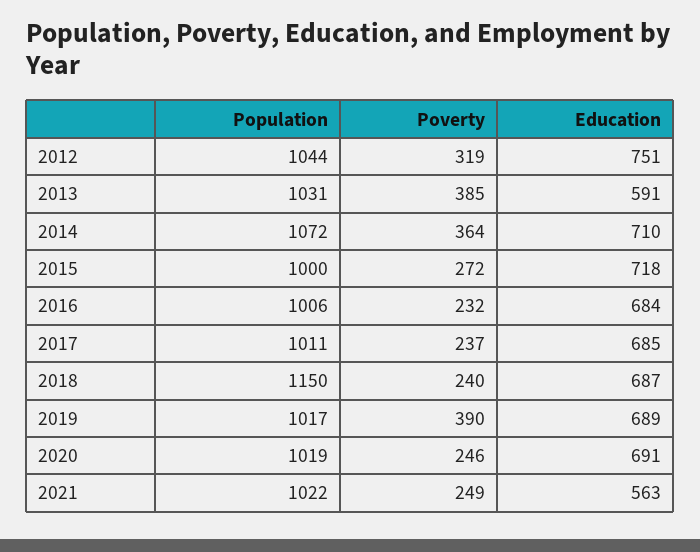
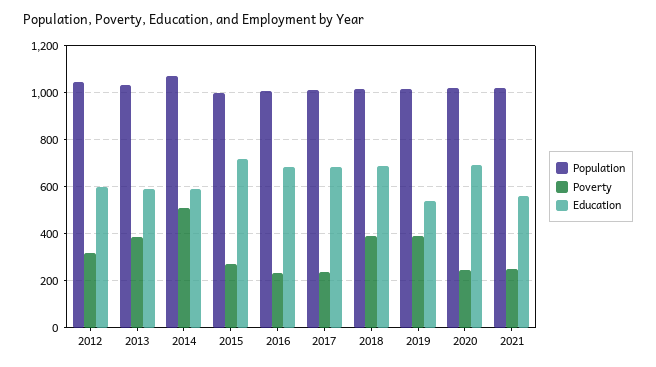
Education, 2012: 751 -> 600
Poverty, 2014: 364 -> 500
Education, 2014: 710 -> 600
Population, 2018: 1150 -> 1000
Poverty, 2018: 240 -> 400
Education, 2019: 689 -> 550

